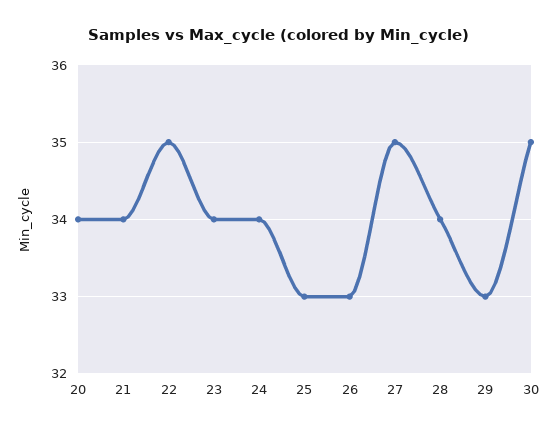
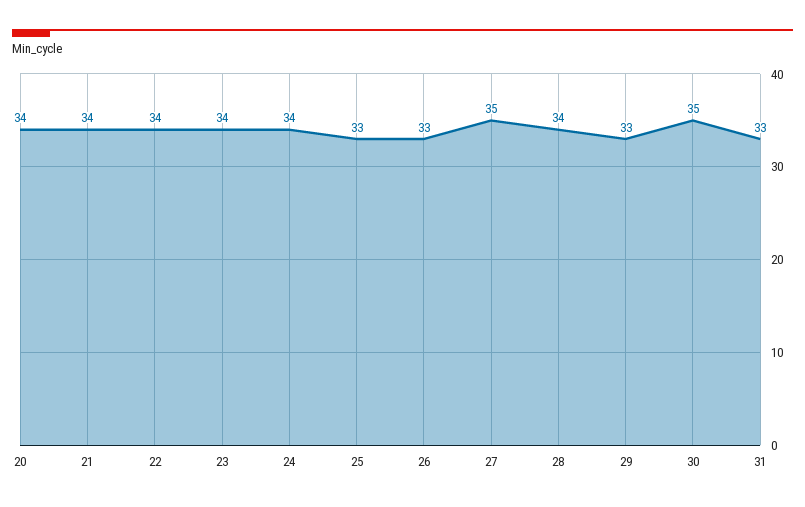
22: 35 -> 34
31: none -> 33

